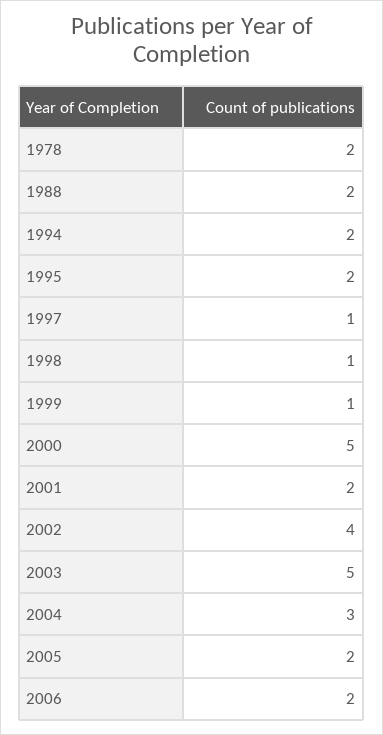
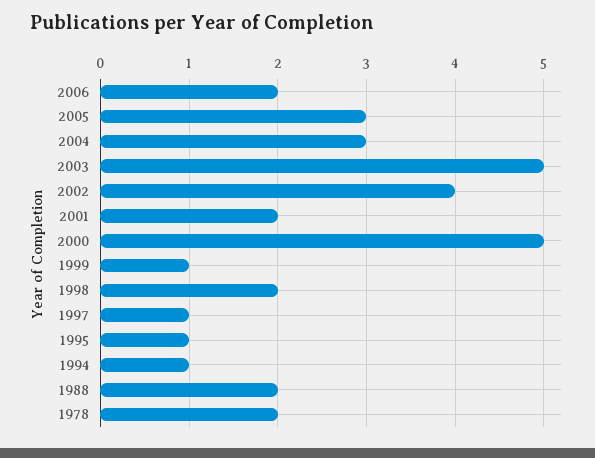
1994: 2 -> 1
1995: 2 -> 1
1998: 1 -> 2
2005: 2 -> 3

